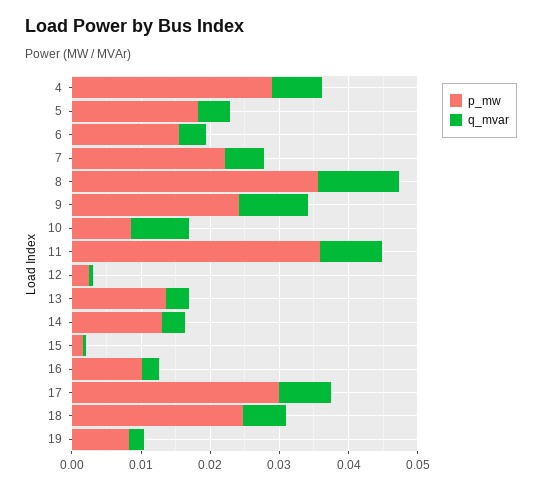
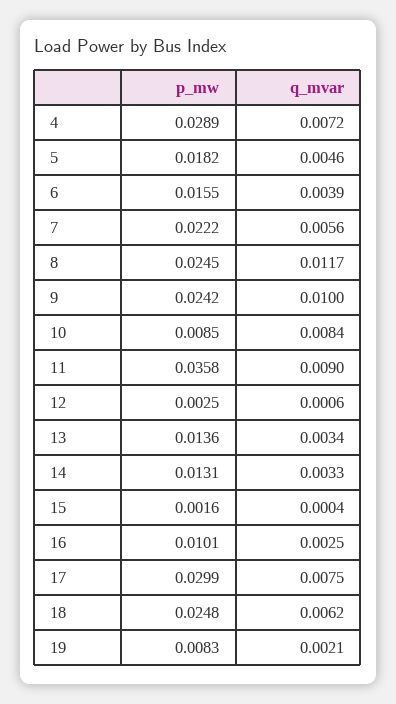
p_mw, 8: 0.036 -> 0.0245

